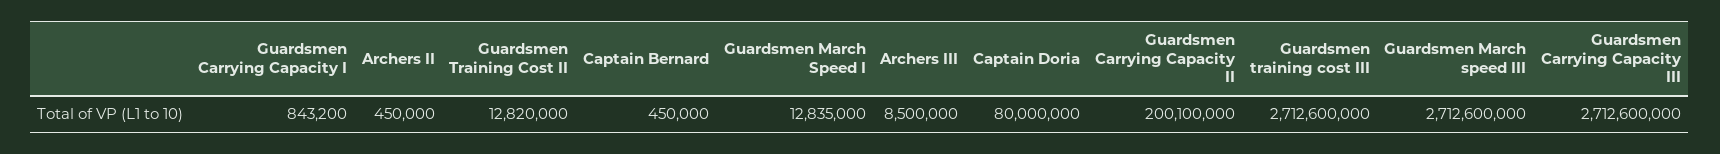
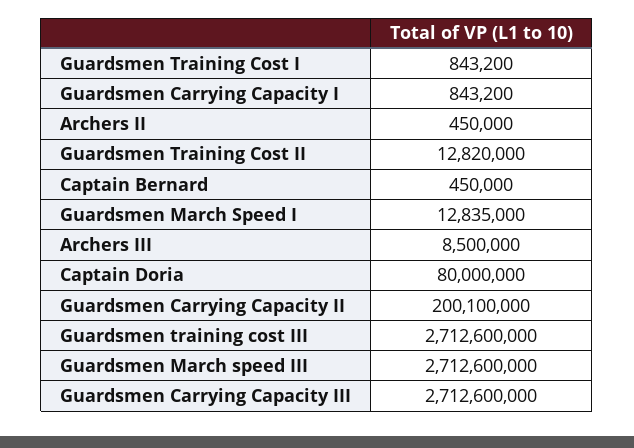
Guardsmen Training Cost I: none -> 843200

